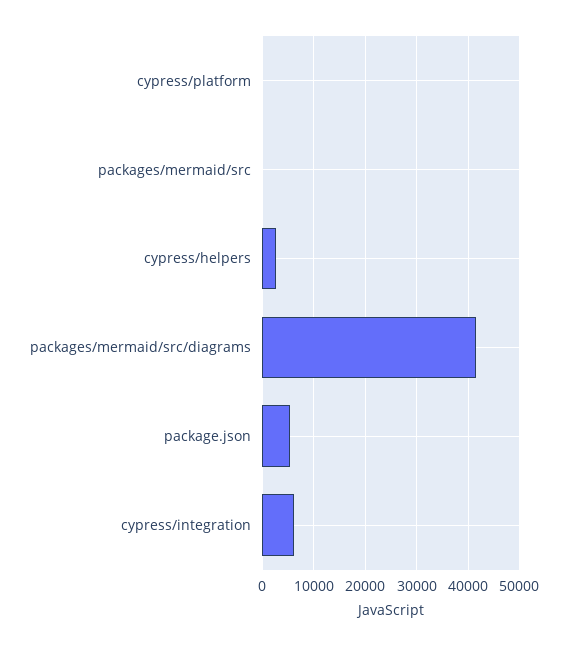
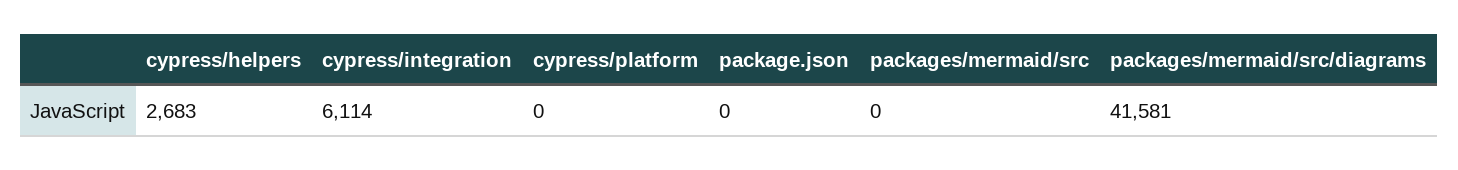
package.json: 6000 -> 0

